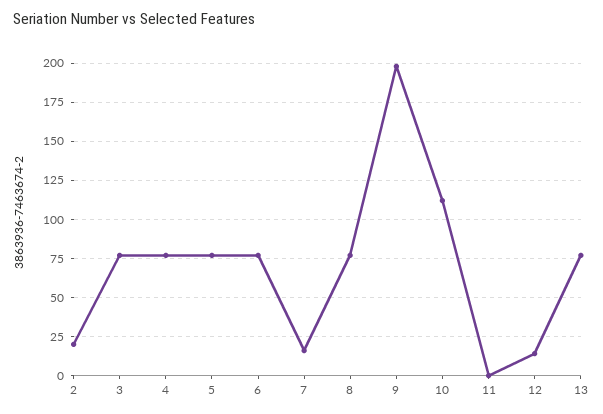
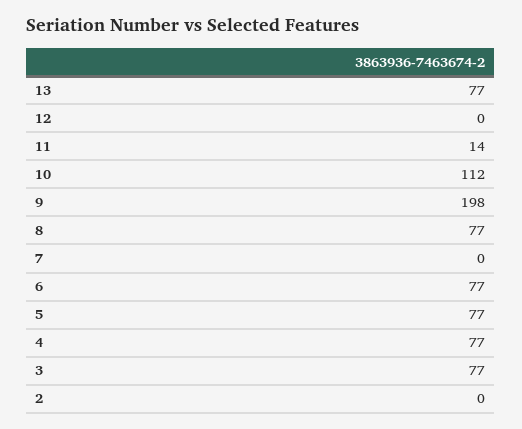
2: 20 -> 0
7: 15 -> 0
11: 0 -> 14
12: 15 -> 0

